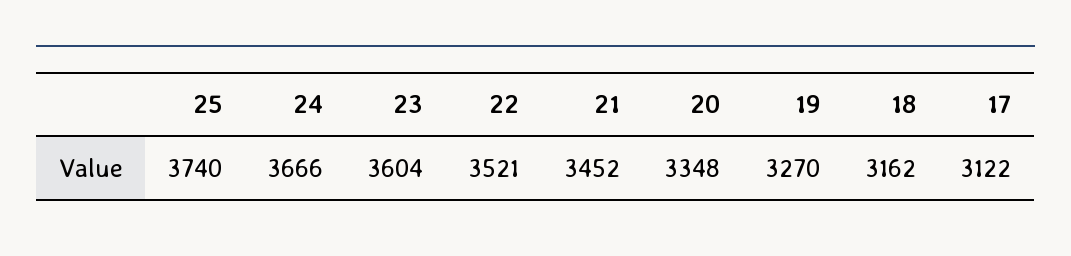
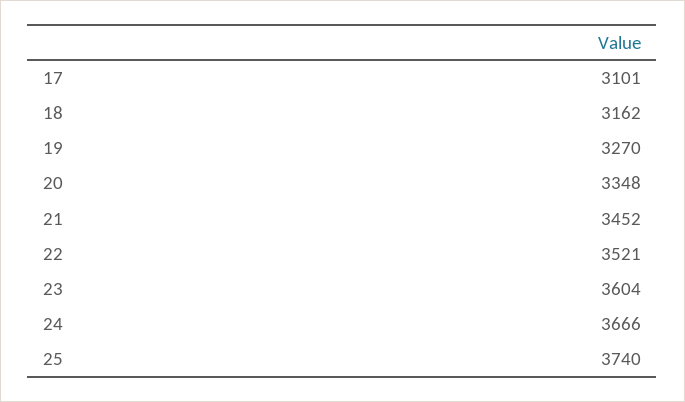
17: 3122 -> 3101

